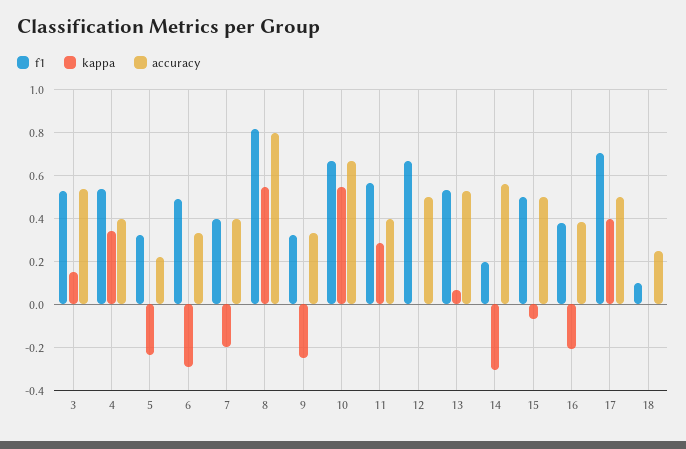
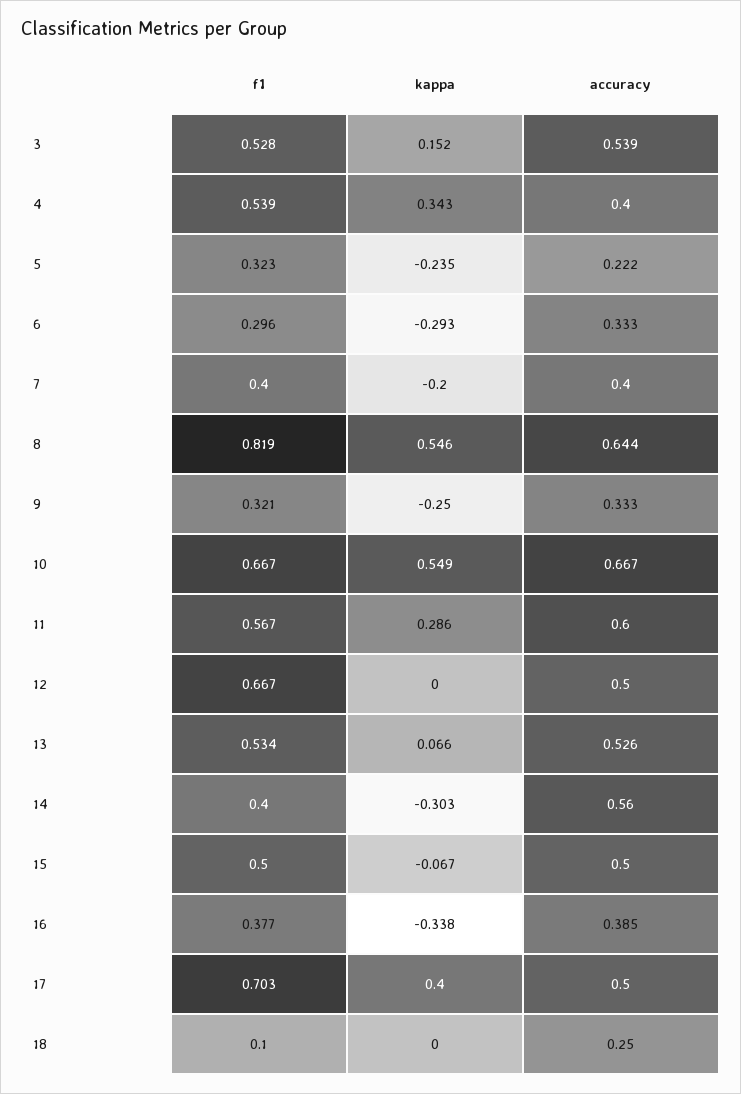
f1, 6: 0.5 -> 0.296
accuracy, 8: 0.8 -> 0.644
accuracy, 11: 0.4 -> 0.6
f1, 14: 0.2 -> 0.4
kappa, 16: -0.2 -> -0.338

